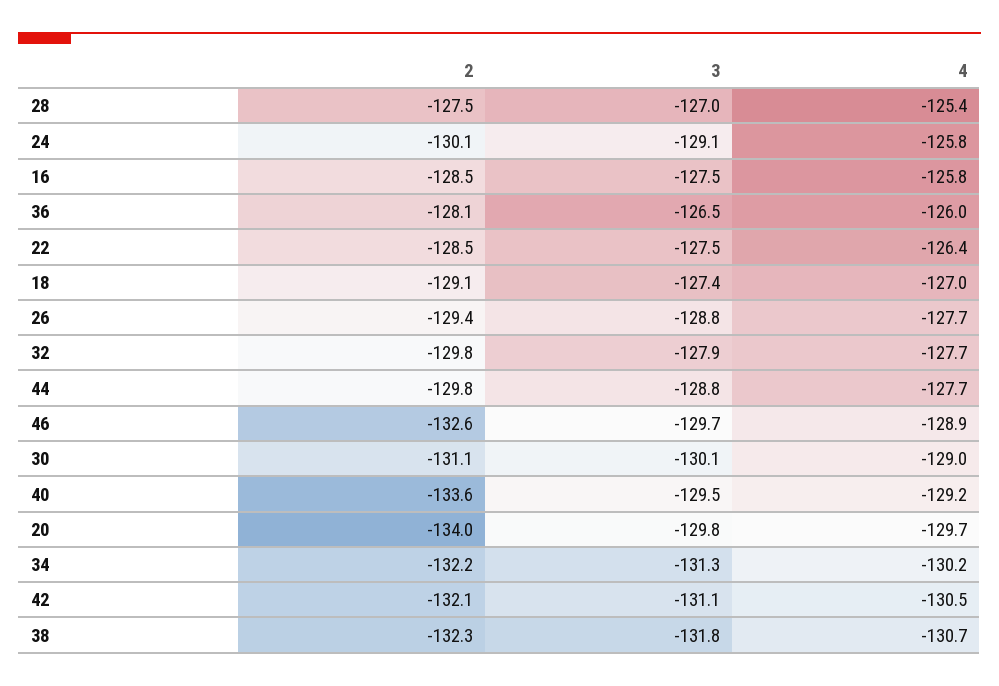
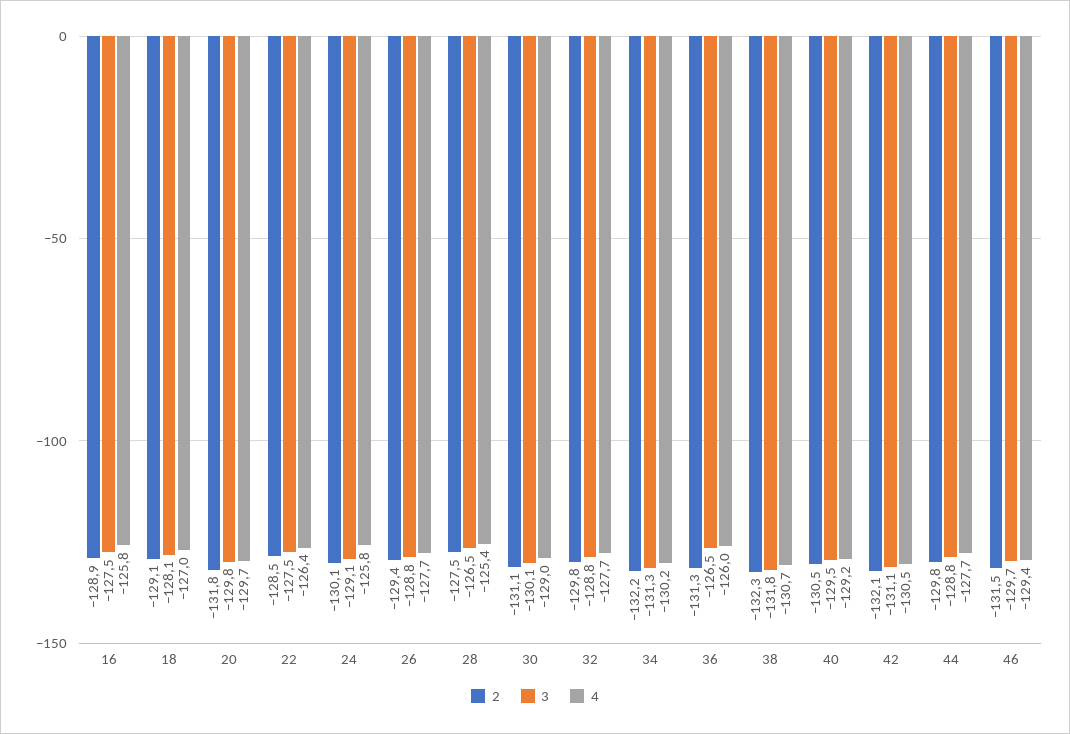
3, 28: -127 -> -126.5
2, 16: -128.5 -> -128.9
2, 36: -128.1 -> -131.3
3, 18: -127.4 -> -128.1
3, 32: -127.9 -> -128.8
2, 46: -132.6 -> -131.5
4, 46: -128.9 -> -129.4
2, 40: -133.6 -> -130.5
2, 20: -134 -> -131.8

